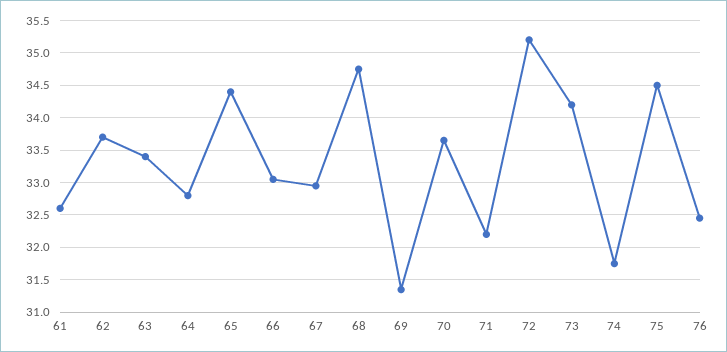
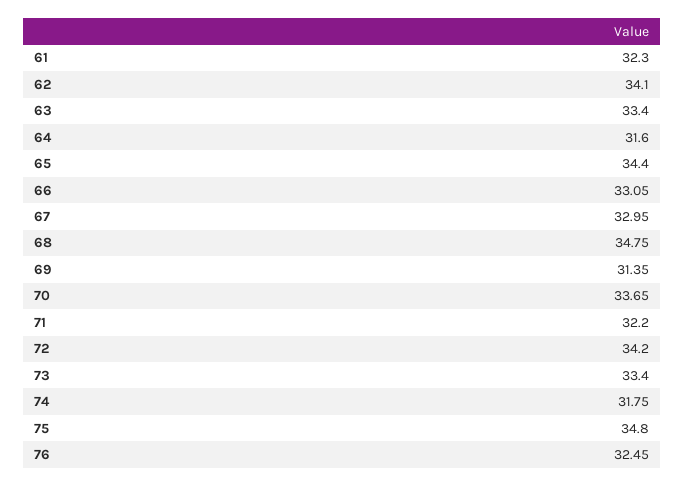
61: 32.6 -> 32.3
62: 33.7 -> 34.1
64: 32.8 -> 31.6
72: 35.2 -> 34.2
73: 34.2 -> 33.4
75: 34.5 -> 34.8

